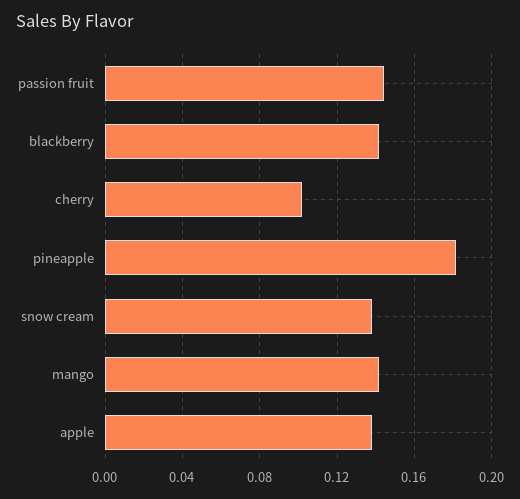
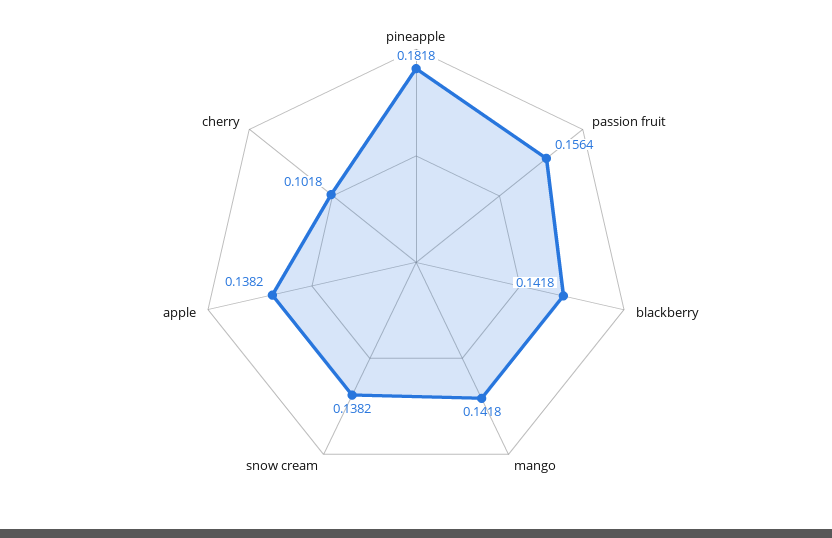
passion fruit: 0.145 -> 0.1564

